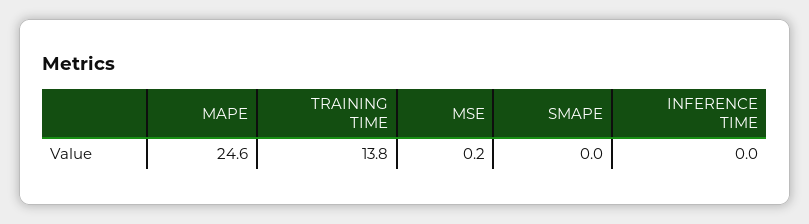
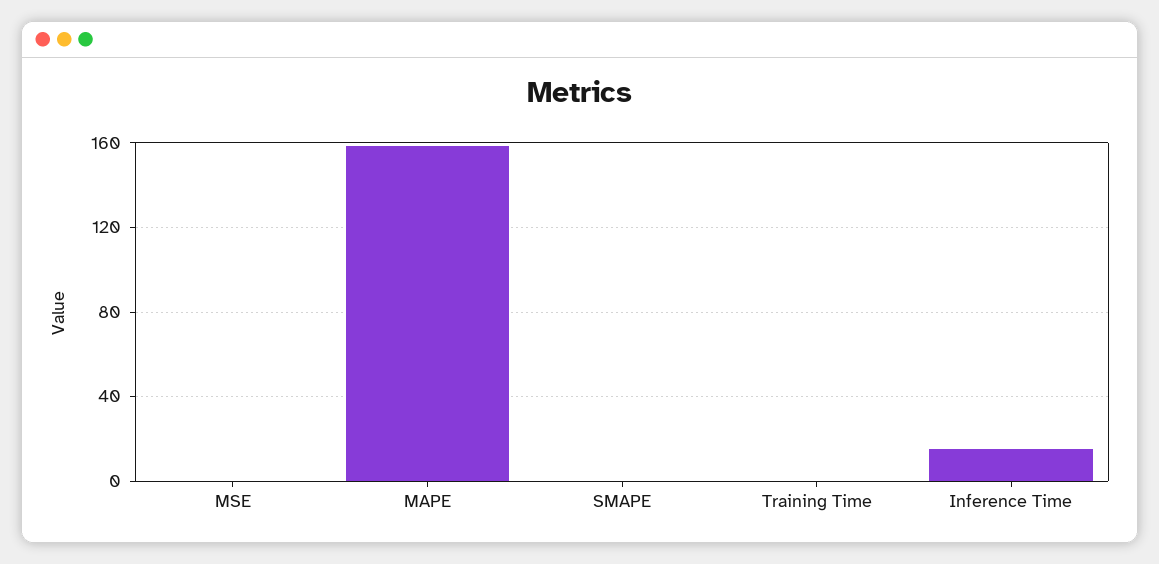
MAPE: 24.6 -> 160
TRAINING TIME: 13.8 -> 0
INFERENCE TIME: 0 -> 15

